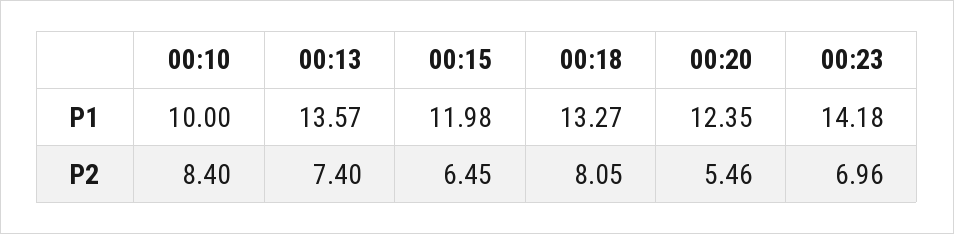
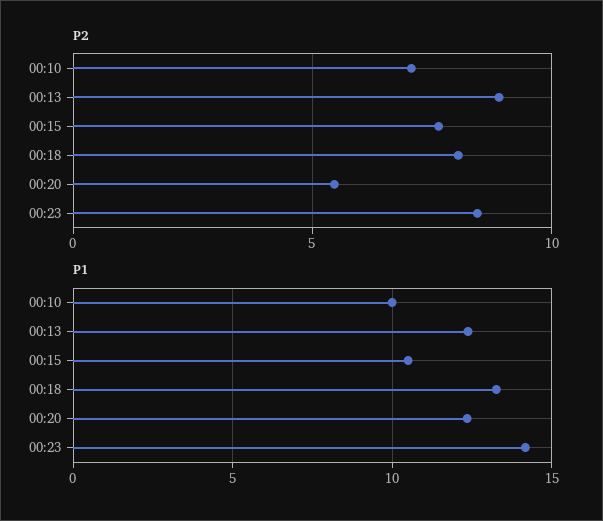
P1, 00:13: 13.57 -> 12.5
P1, 00:15: 11.98 -> 10.5
P2, 00:10: 8.4 -> 7
P2, 00:13: 7.4 -> 9
P2, 00:15: 6.45 -> 7.5
P2, 00:23: 6.96 -> 8.5

